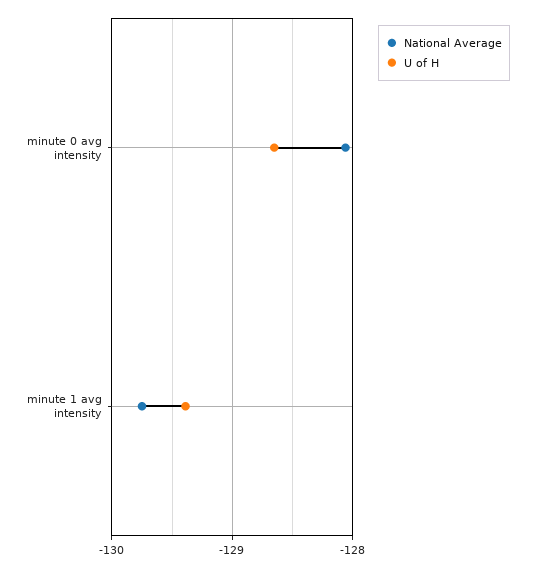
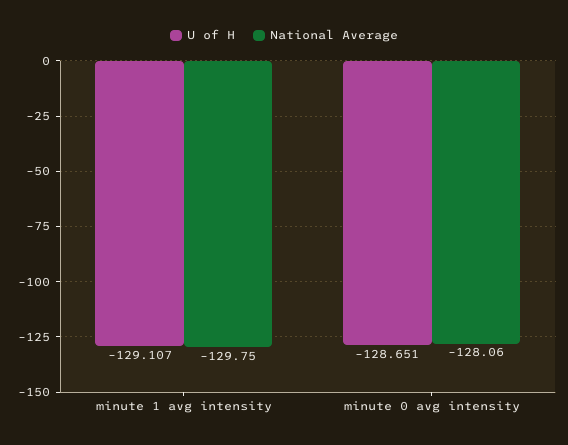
U of H, minute 1 avg intensity: -129.4 -> -129.107

